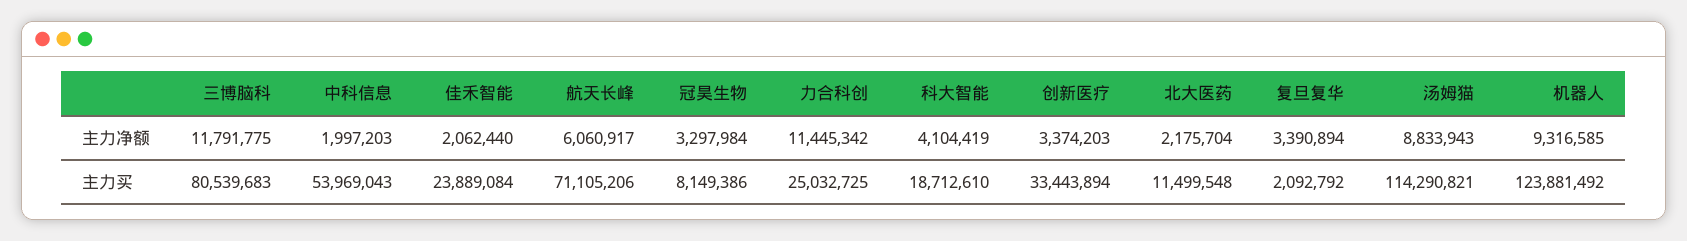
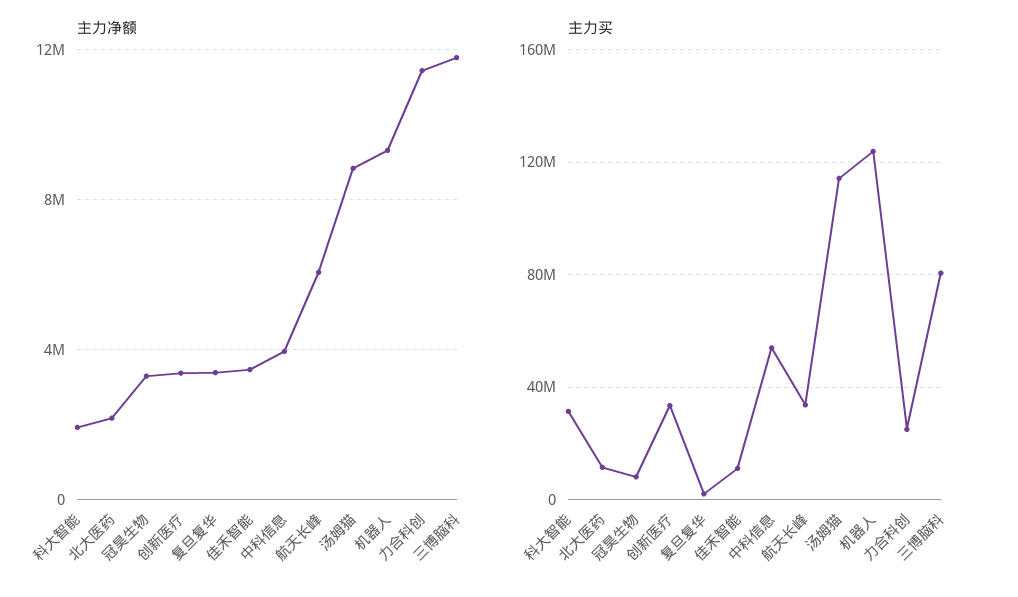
主力净额, 中科信息: 1997203 -> 4000000
主力净额, 佳禾智能: 2062440 -> 3500000
主力净额, 科大智能: 4104419 -> 2000000
主力买, 佳禾智能: 23889084 -> 10000000
主力买, 航天长峰: 71105206 -> 35000000
主力买, 科大智能: 18712610 -> 30000000

